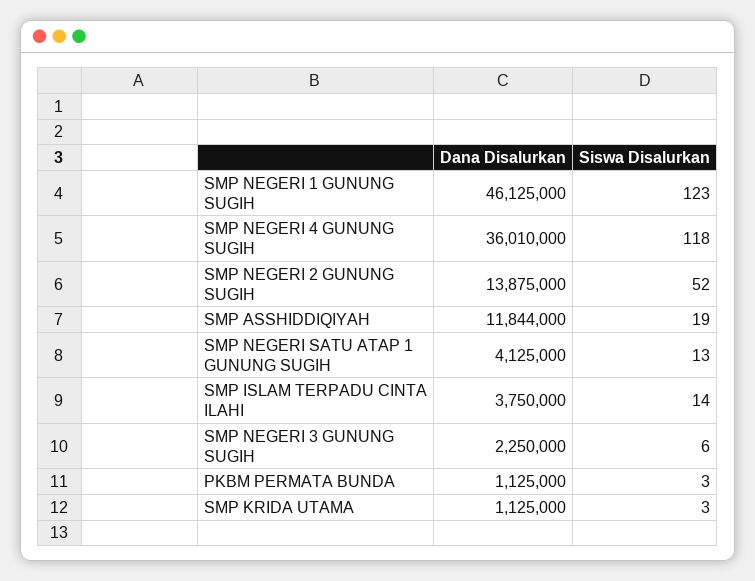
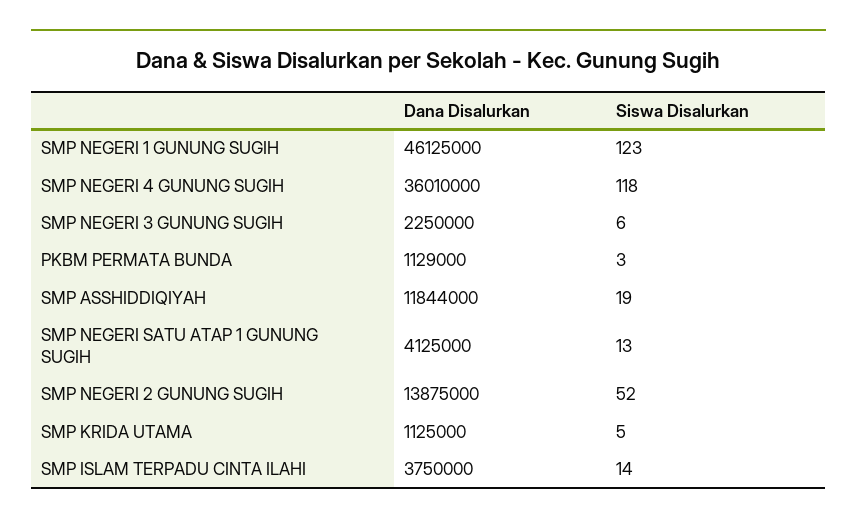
Dana Disalurkan, PKBM PERMATA BUNDA: 1125000 -> 1129000
Siswa Disalurkan, SMP KRIDA UTAMA: 3 -> 5

